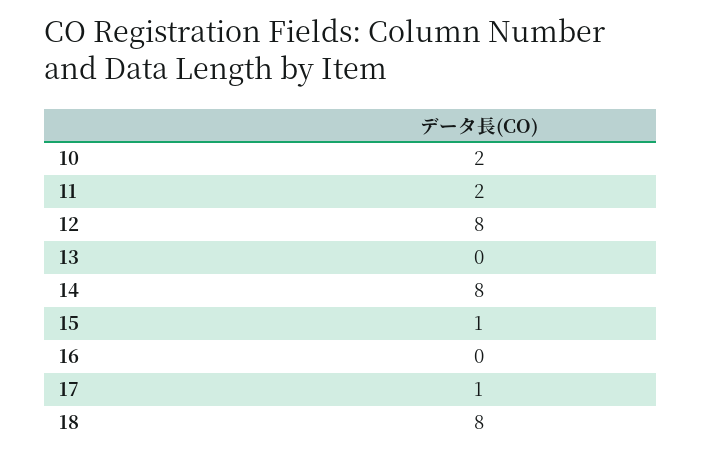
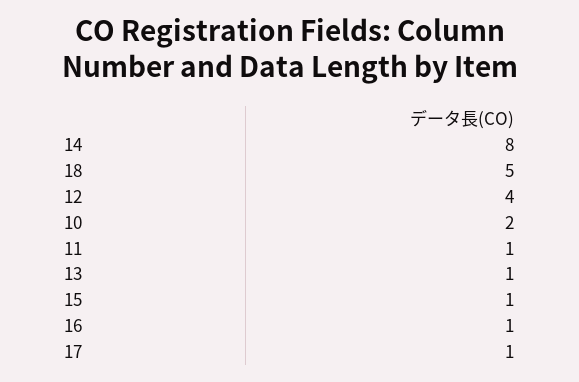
11: 2 -> 1
12: 8 -> 4
13: 0 -> 1
16: 0 -> 1
18: 8 -> 5

